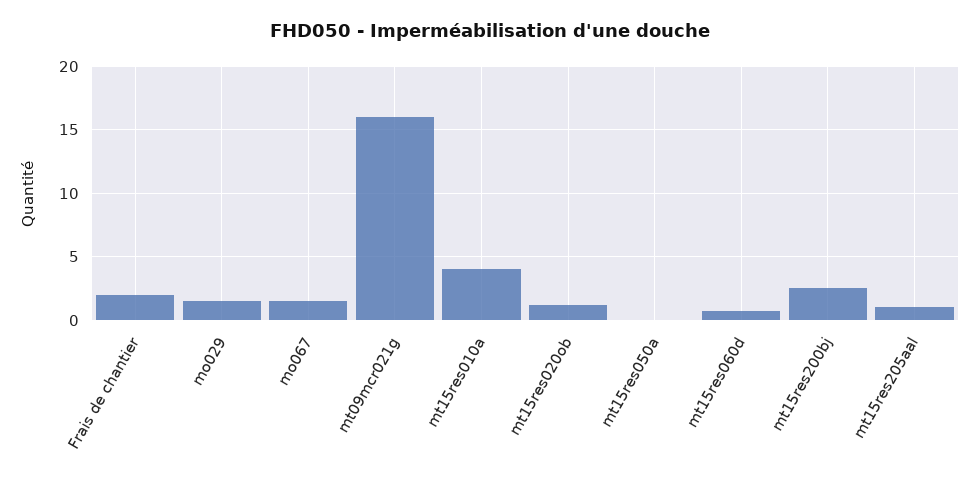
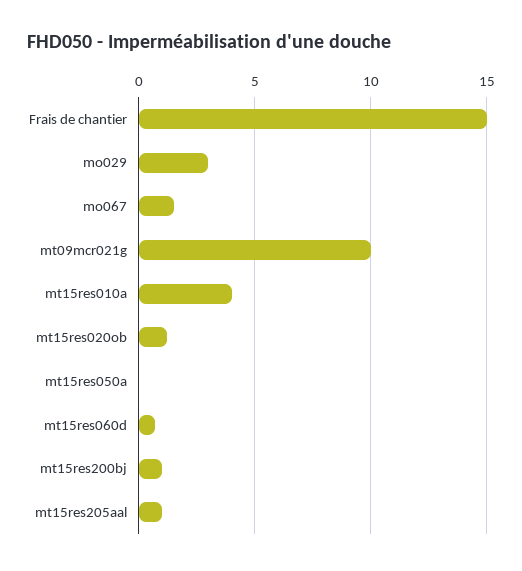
Frais de chantier: 2 -> 15
mo029: 1.5 -> 3
mt09mcr021g: 16 -> 10
mt15res200bj: 2.5 -> 1

